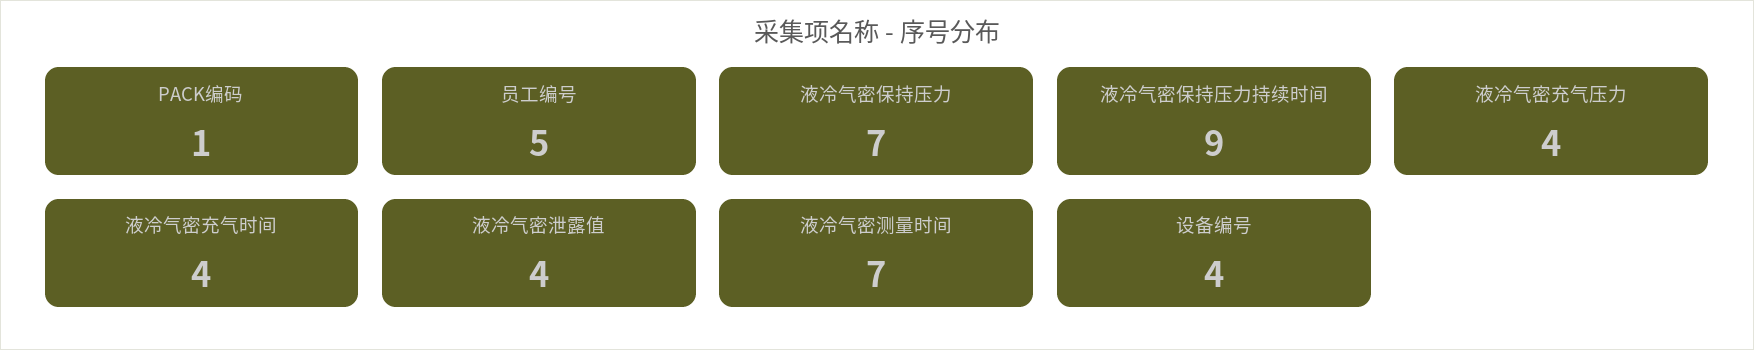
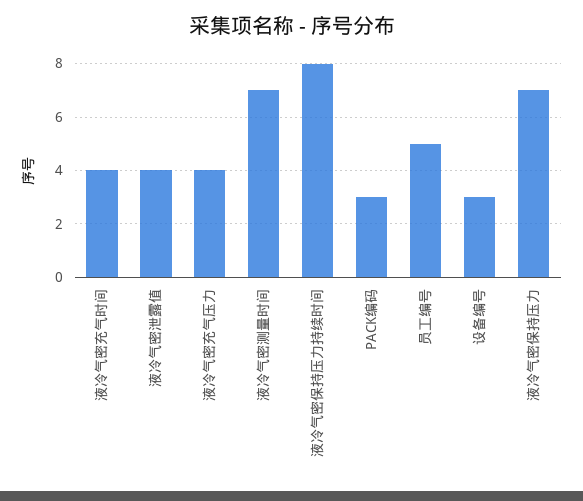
PACK编码: 1 -> 3
液冷气密保持压力持续时间: 9 -> 8
设备编号: 4 -> 3

